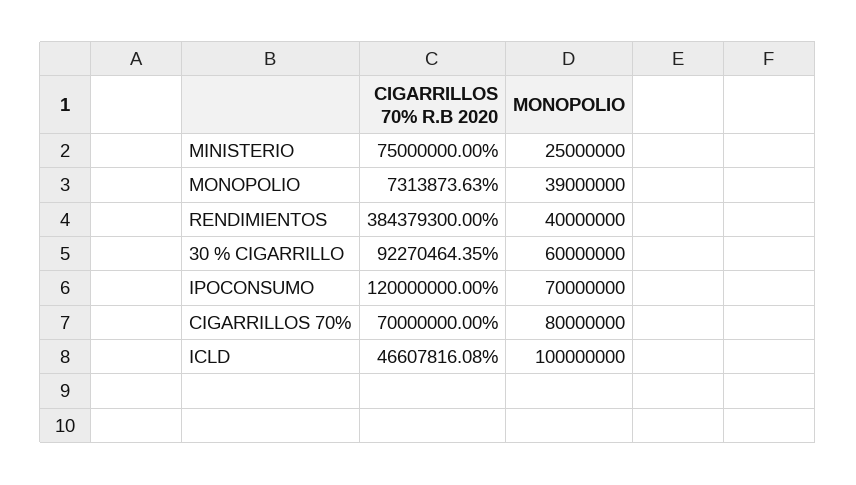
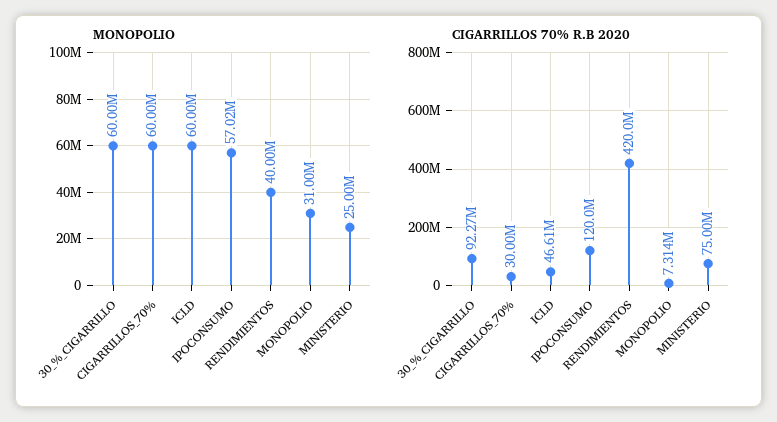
MONOPOLIO, MONOPOLIO: 39000000 -> 31000000
CIGARRILLOS 70% R.B 2020, RENDIMIENTOS: 384379300 -> 420000000
MONOPOLIO, IPOCONSUMO: 70000000 -> 57020000
CIGARRILLOS 70% R.B 2020, CIGARRILLOS 70%: 70000000 -> 30000000
MONOPOLIO, CIGARRILLOS 70%: 80000000 -> 60000000
MONOPOLIO, ICLD: 100000000 -> 60000000

